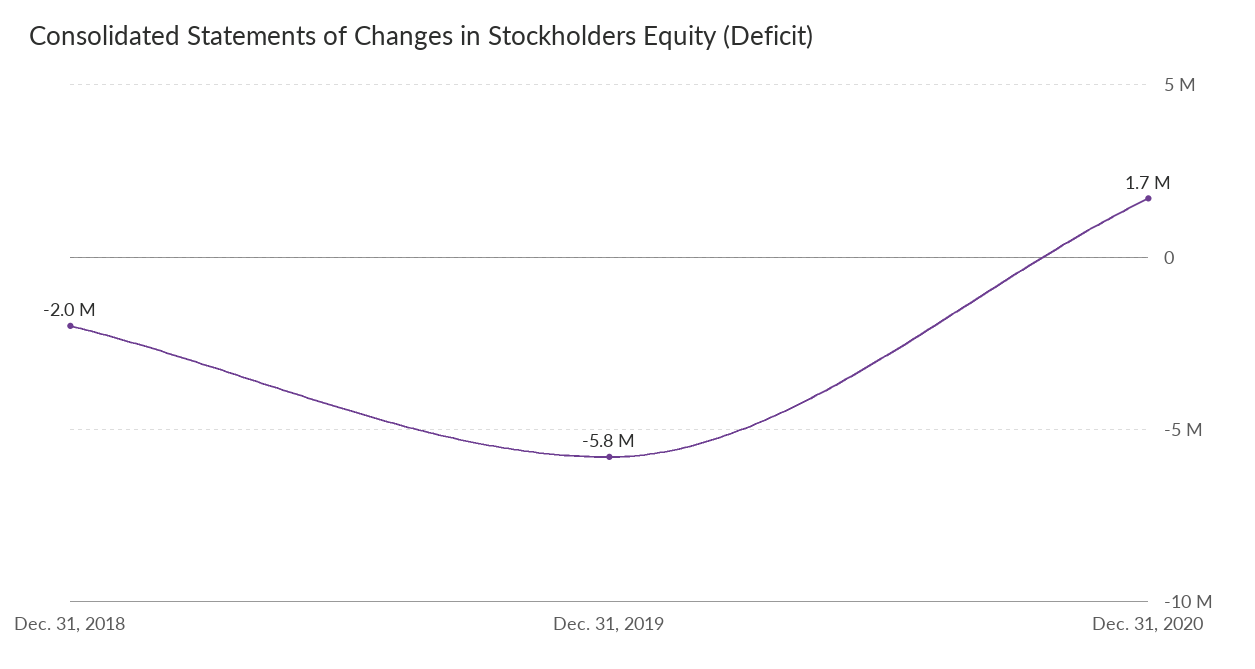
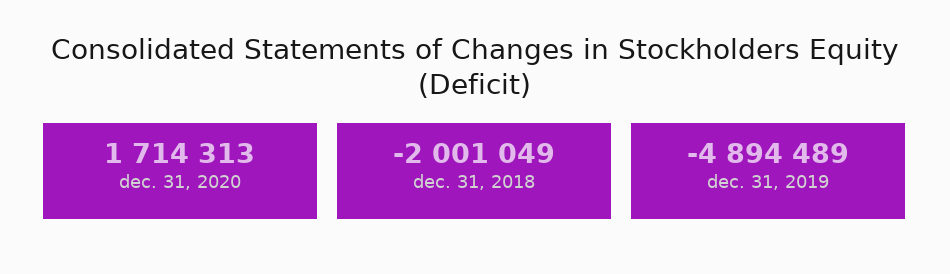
Dec. 31, 2019: -5800000 -> -4894489

